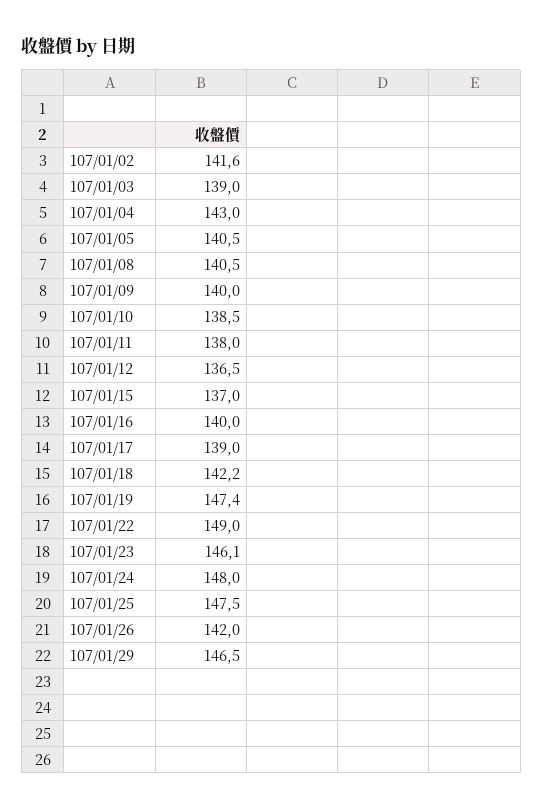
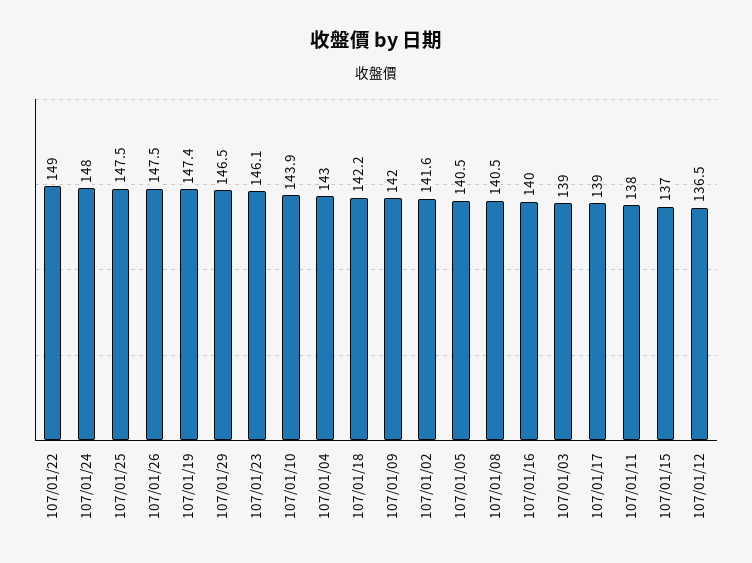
107/01/09: 140 -> 142
107/01/10: 138.5 -> 143.9
107/01/26: 142 -> 147.5

